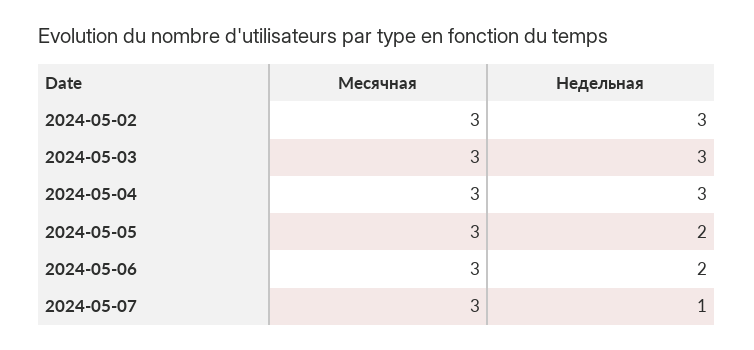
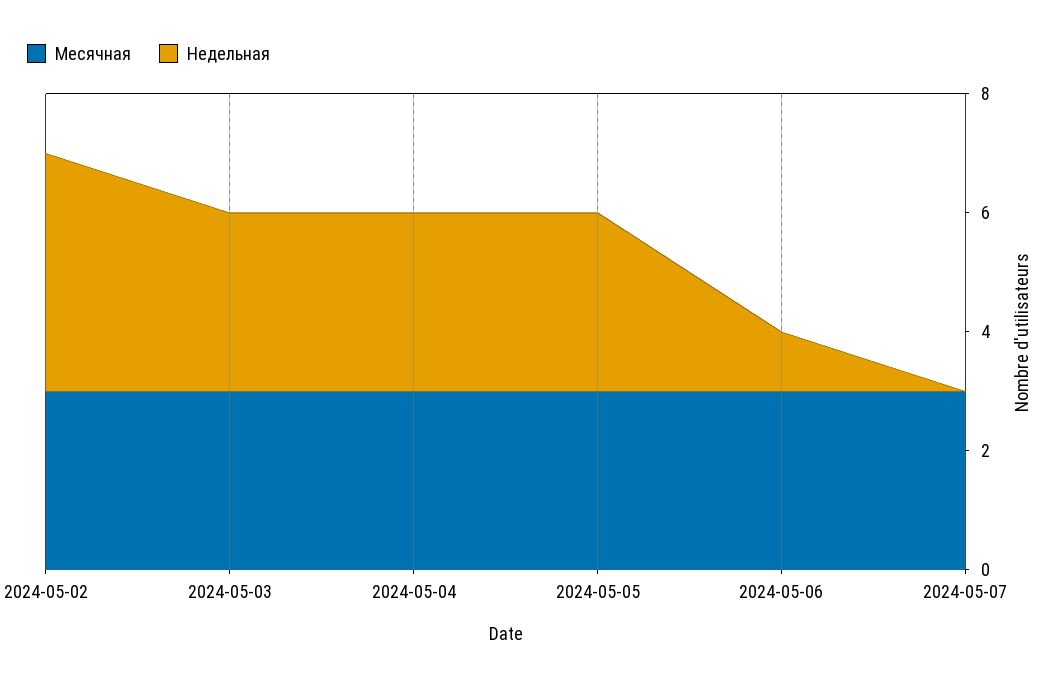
Недельная, 2024-05-02: 3 -> 4
Недельная, 2024-05-05: 2 -> 3
Недельная, 2024-05-06: 2 -> 1
Недельная, 2024-05-07: 1 -> 0

